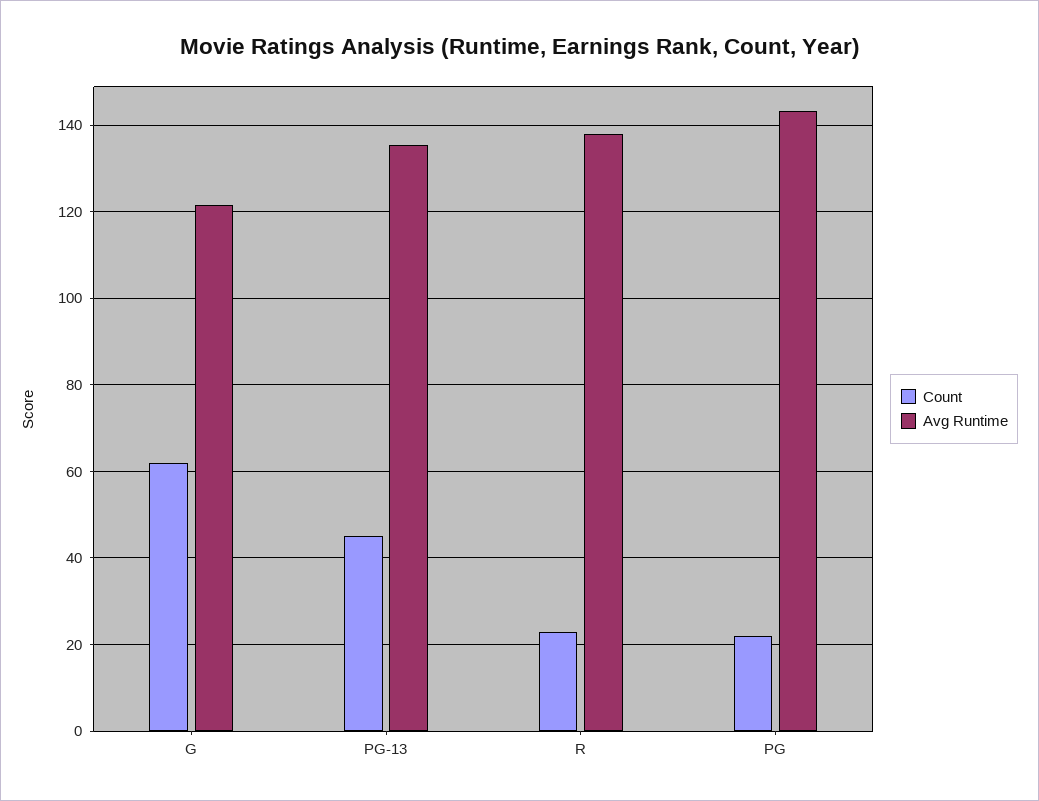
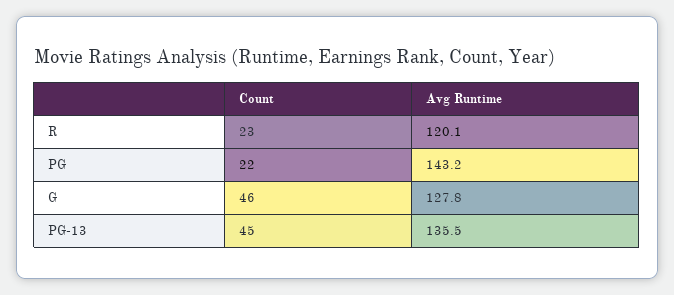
Count, G: 62 -> 46
Avg Runtime, G: 122 -> 127.8
Avg Runtime, R: 138 -> 120.1

